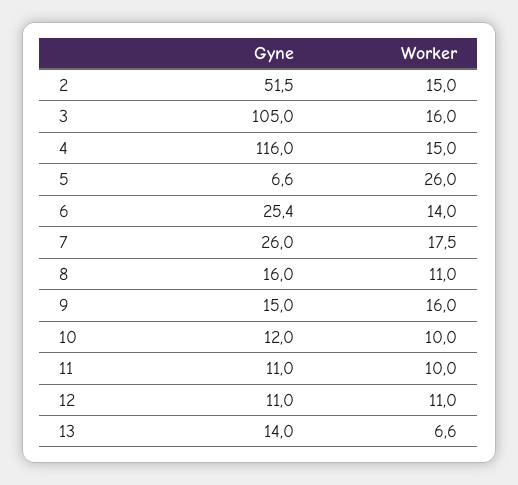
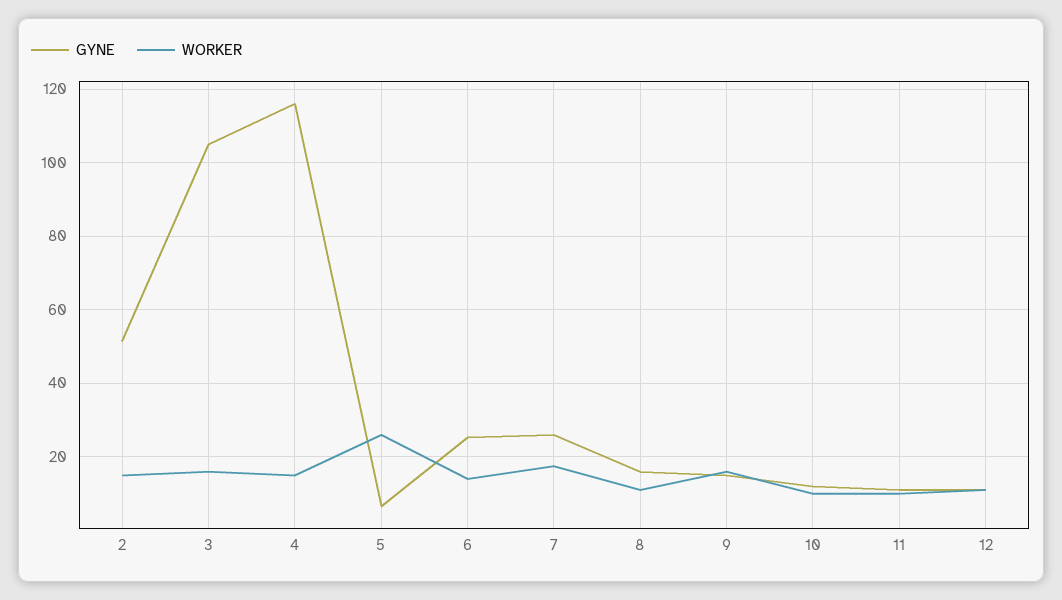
Gyne, 13: 14 -> none
Worker, 13: 6.6 -> none

